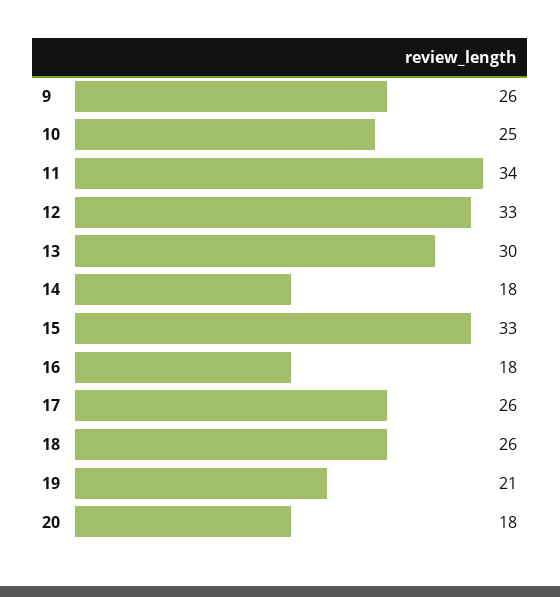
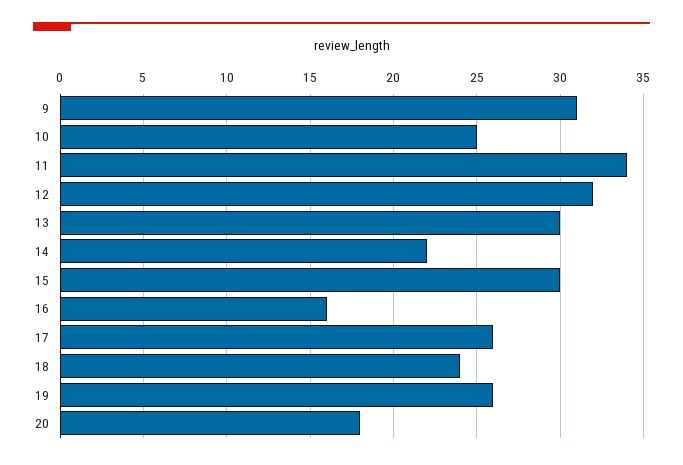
9: 26 -> 31
12: 33 -> 32
14: 18 -> 22
15: 33 -> 30
16: 18 -> 16
18: 26 -> 24
19: 21 -> 26

